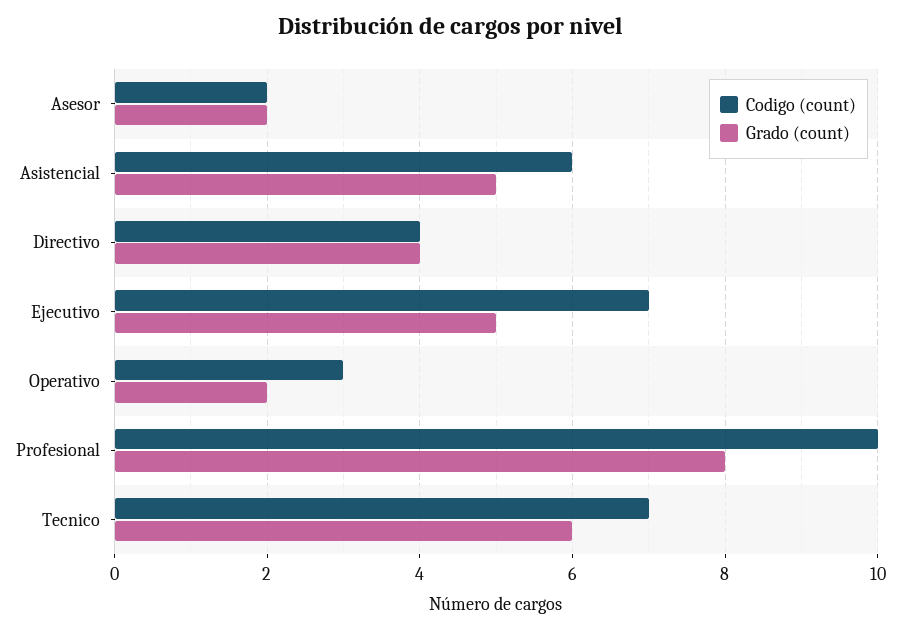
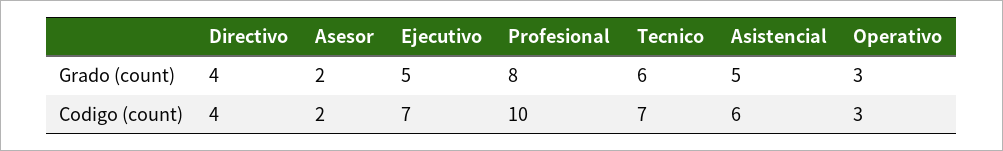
Grado (count), Operativo: 2 -> 3

